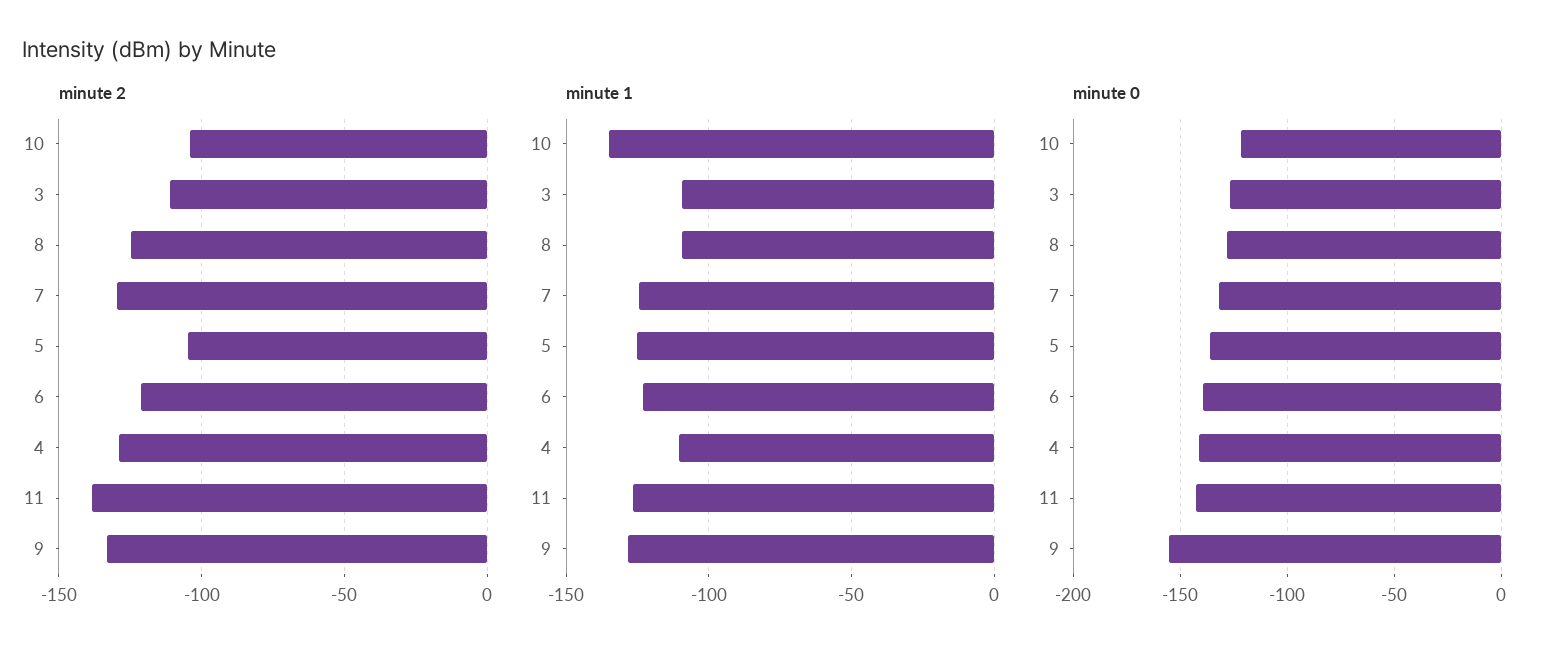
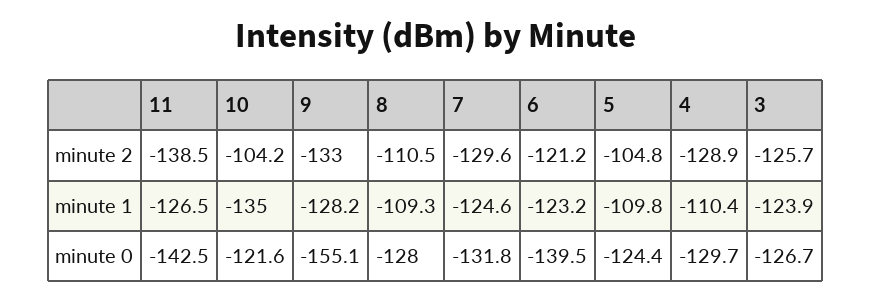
minute 2, 3: -110 -> -125.7
minute 2, 8: -125 -> -110.5
minute 1, 3: -110 -> -123.9
minute 1, 5: -125 -> -109.8
minute 0, 5: -135 -> -124.4
minute 0, 4: -140 -> -129.7

